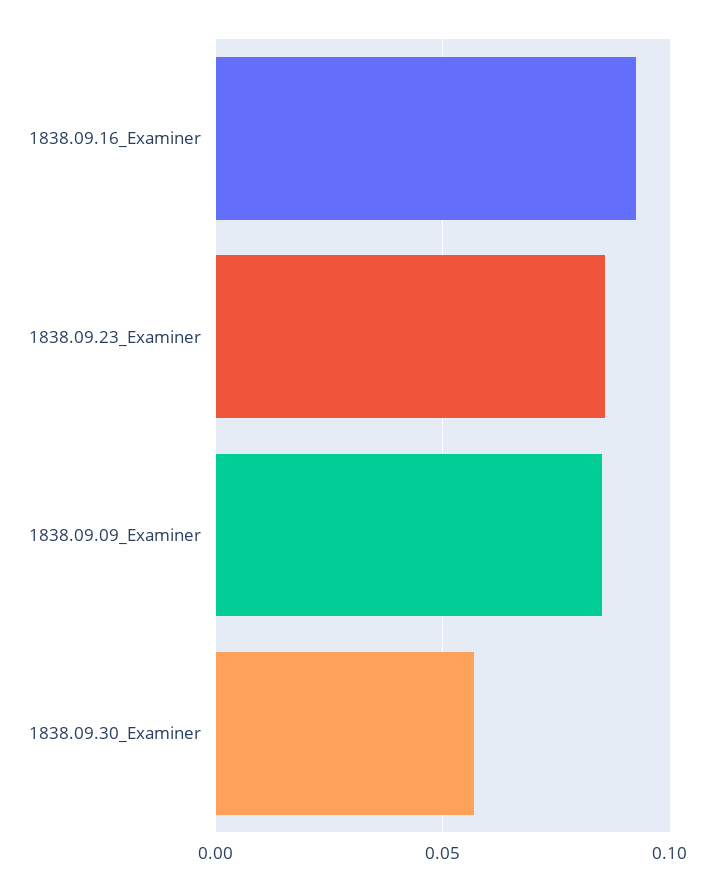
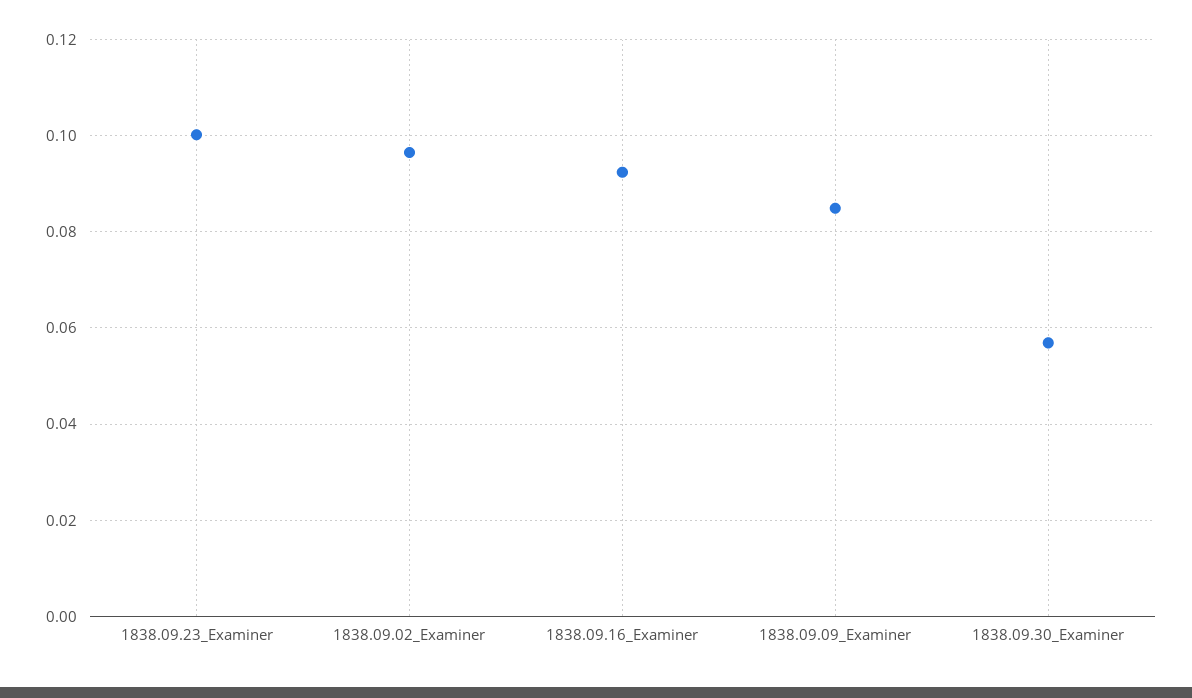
1838.09.23_Examiner: 0.085 -> 0.1
1838.09.02_Examiner: none -> 0.096

